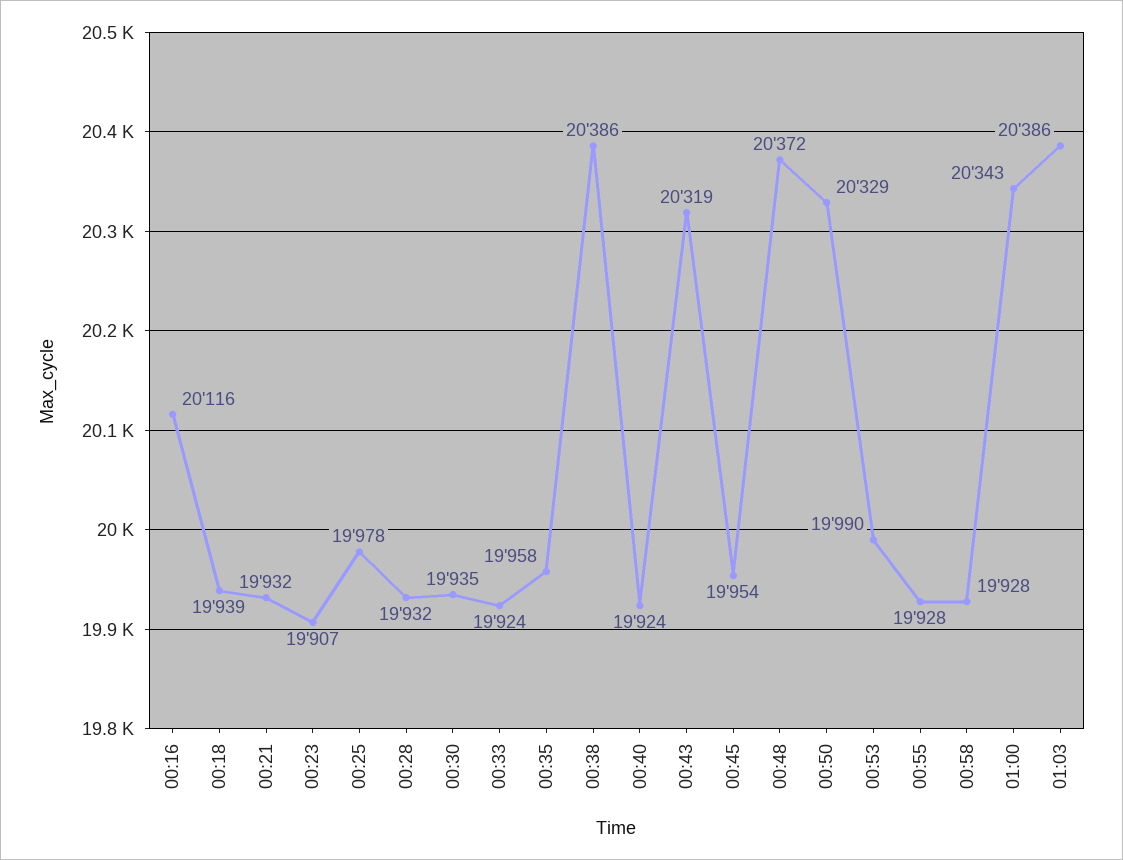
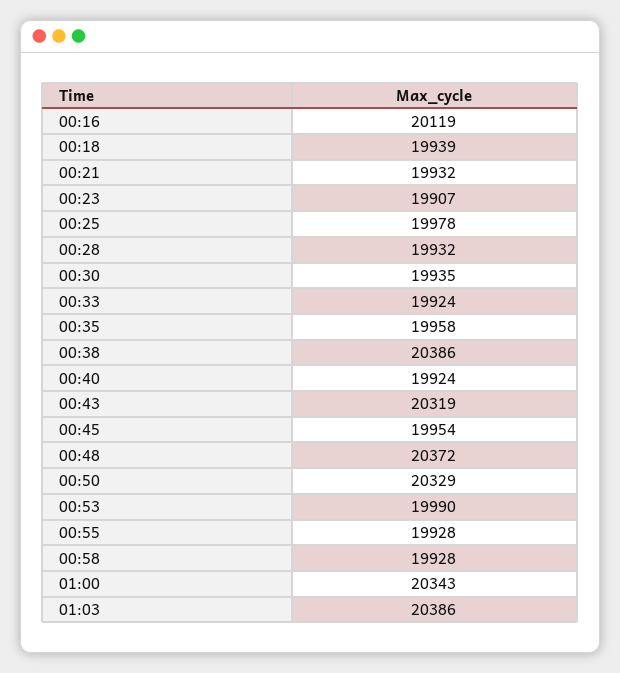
00:16: 20116 -> 20119

